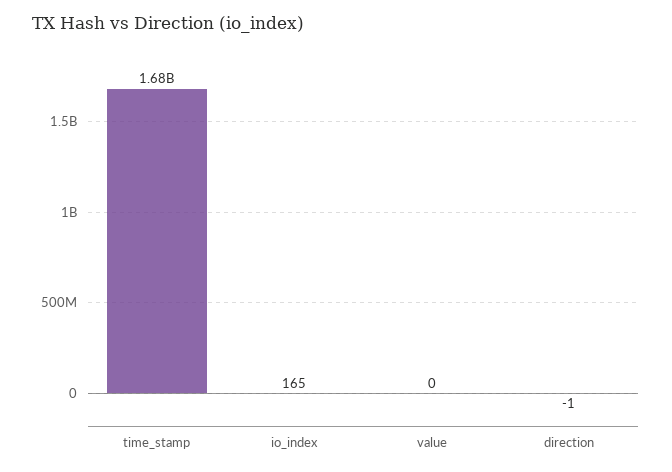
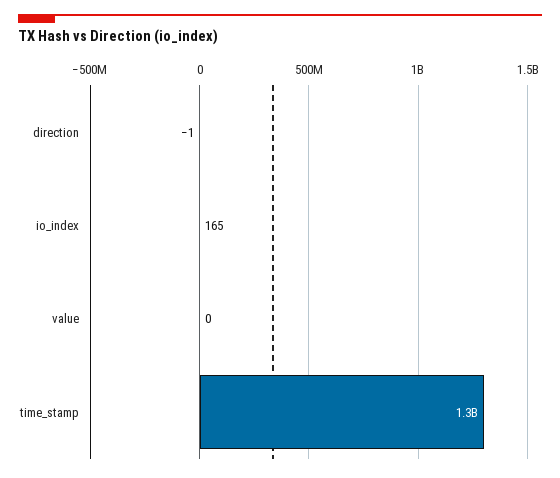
time_stamp: 1680000000 -> 1300000000

